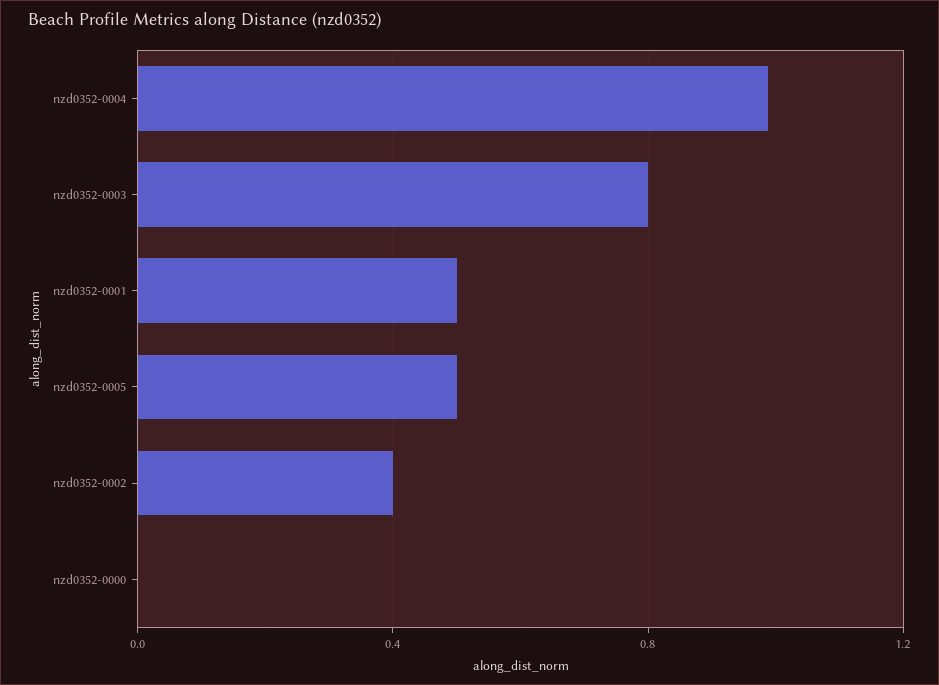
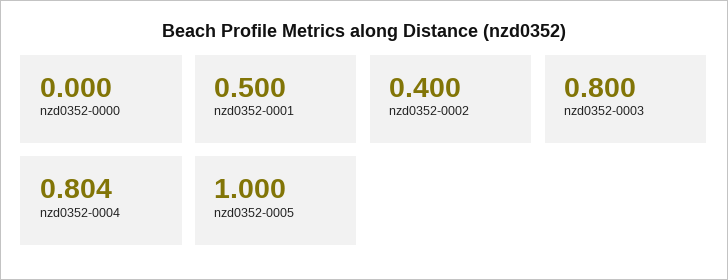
nzd0352-0004: 1 -> 0.804
nzd0352-0005: 0.5 -> 1

